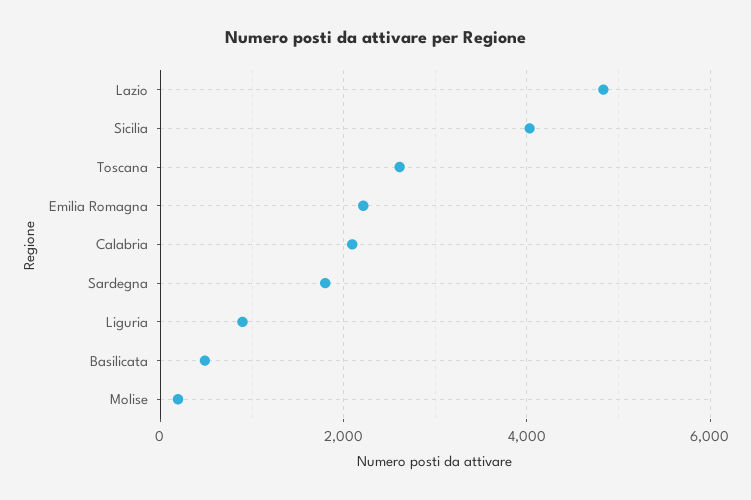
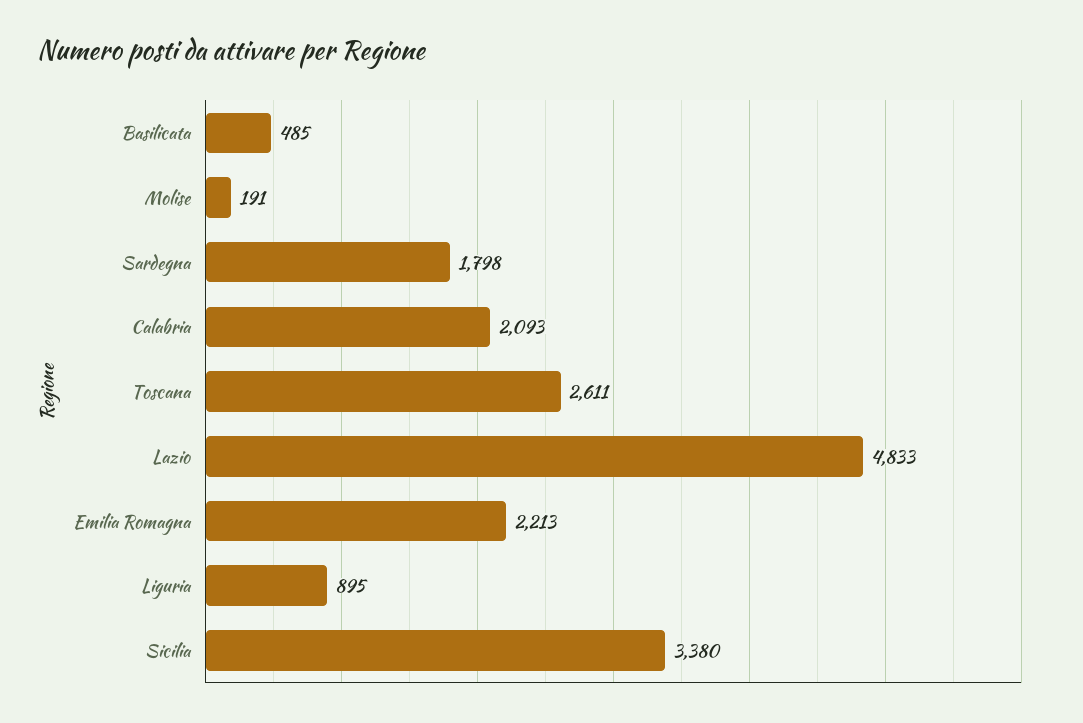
Sicilia: 4000 -> 3380

